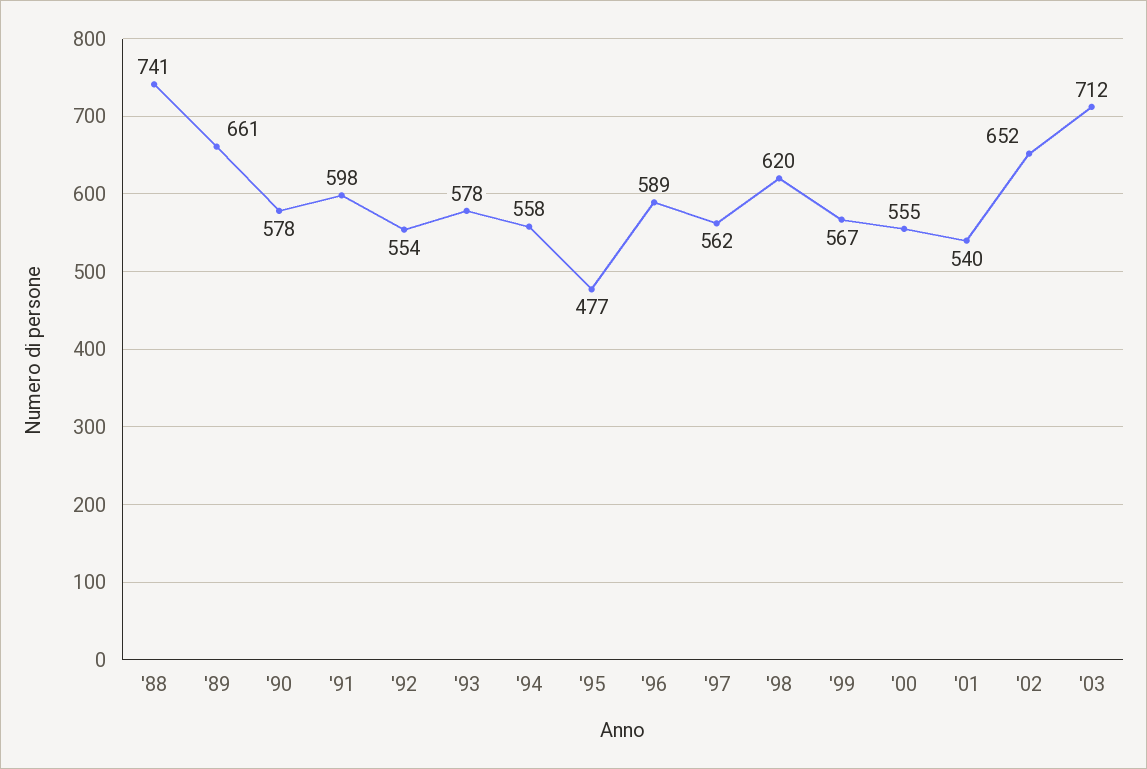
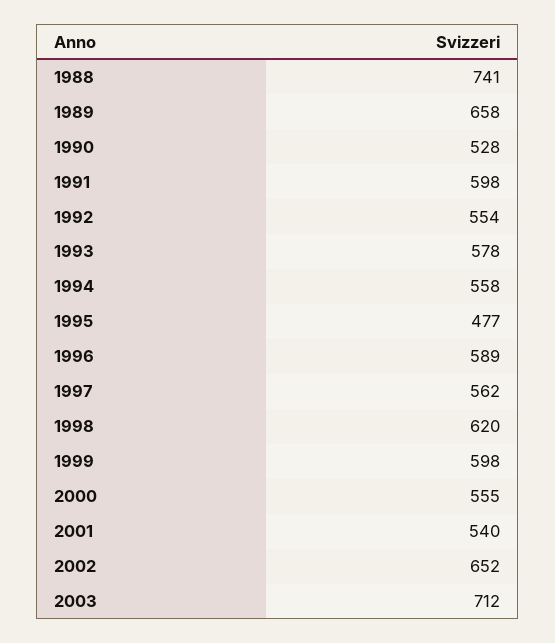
'89: 661 -> 658
'90: 578 -> 528
'99: 567 -> 598

